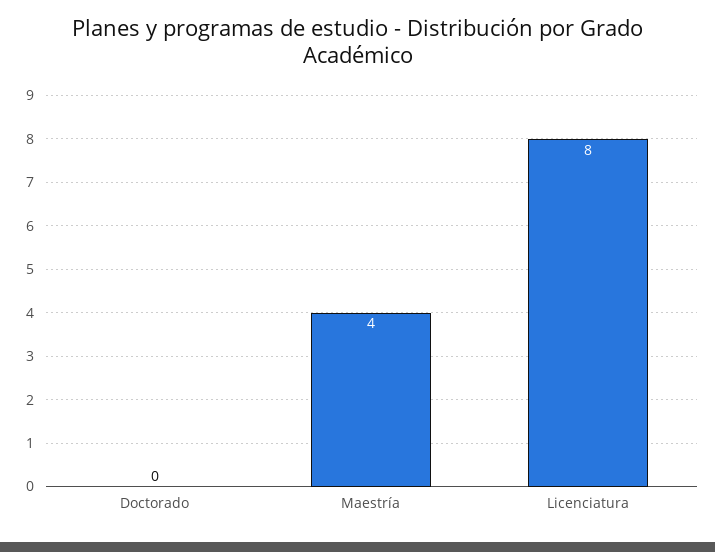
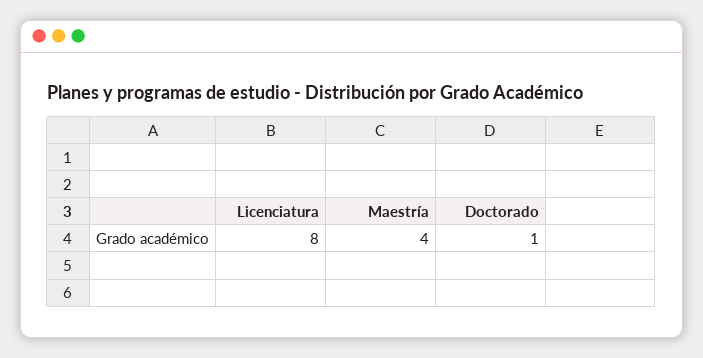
Doctorado: 0 -> 1

